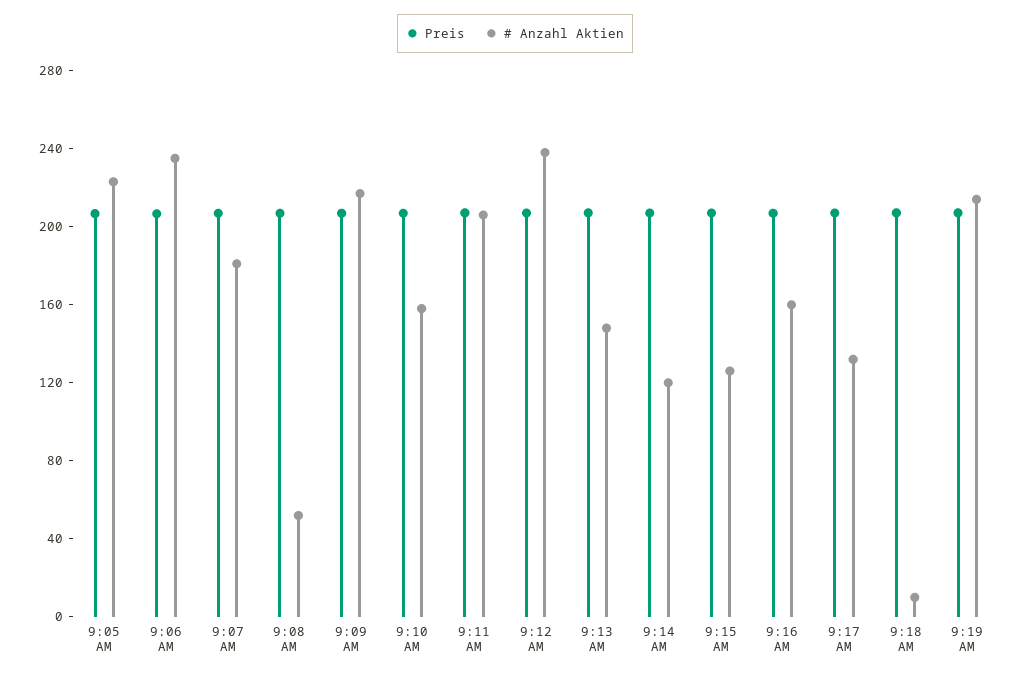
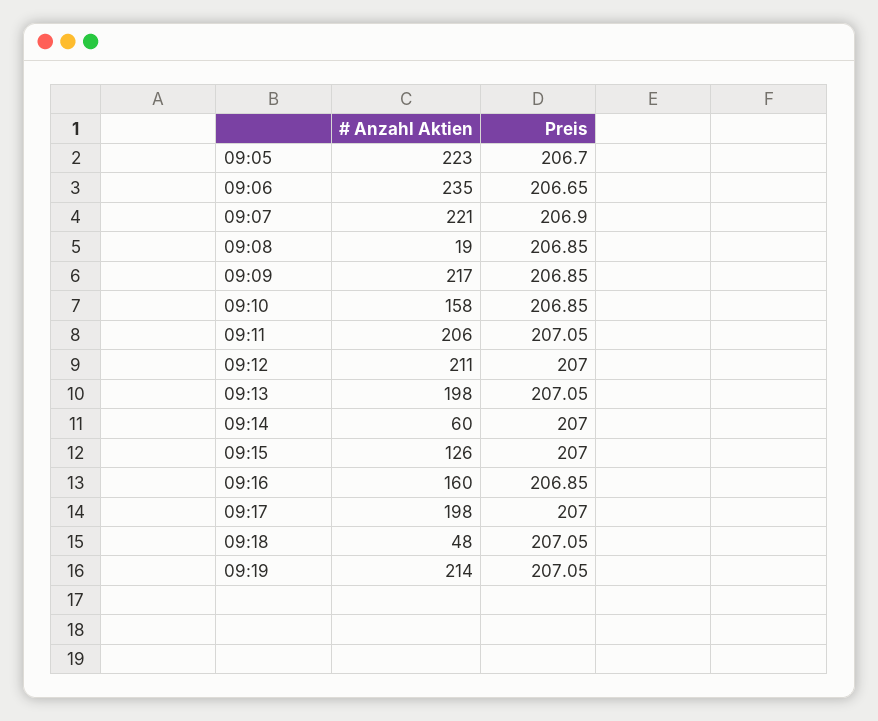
# Anzahl Aktien, 9:07 AM: 180 -> 221
# Anzahl Aktien, 9:08 AM: 50 -> 19
# Anzahl Aktien, 9:12 AM: 240 -> 211
# Anzahl Aktien, 9:13 AM: 150 -> 198
# Anzahl Aktien, 9:14 AM: 120 -> 60
# Anzahl Aktien, 9:17 AM: 130 -> 198
# Anzahl Aktien, 9:18 AM: 10 -> 48

